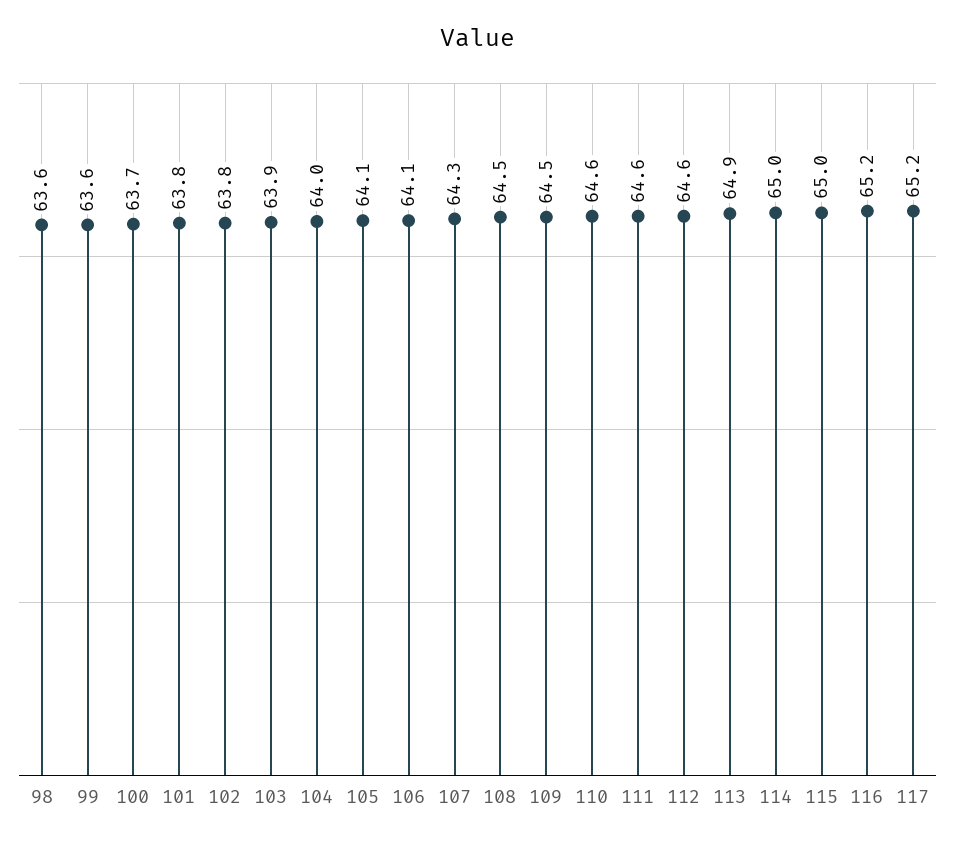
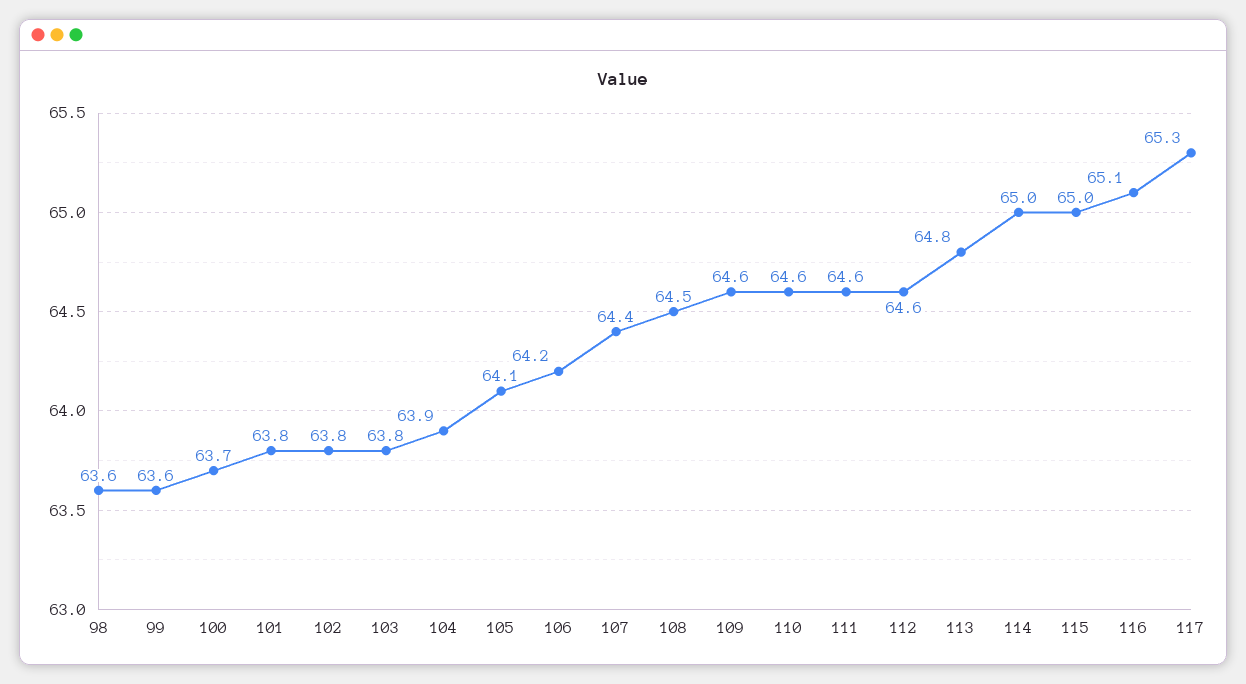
103: 63.9 -> 63.8
104: 64 -> 63.9
106: 64.1 -> 64.2
107: 64.3 -> 64.4
109: 64.5 -> 64.6
113: 64.9 -> 64.8
116: 65.2 -> 65.1
117: 65.2 -> 65.3

